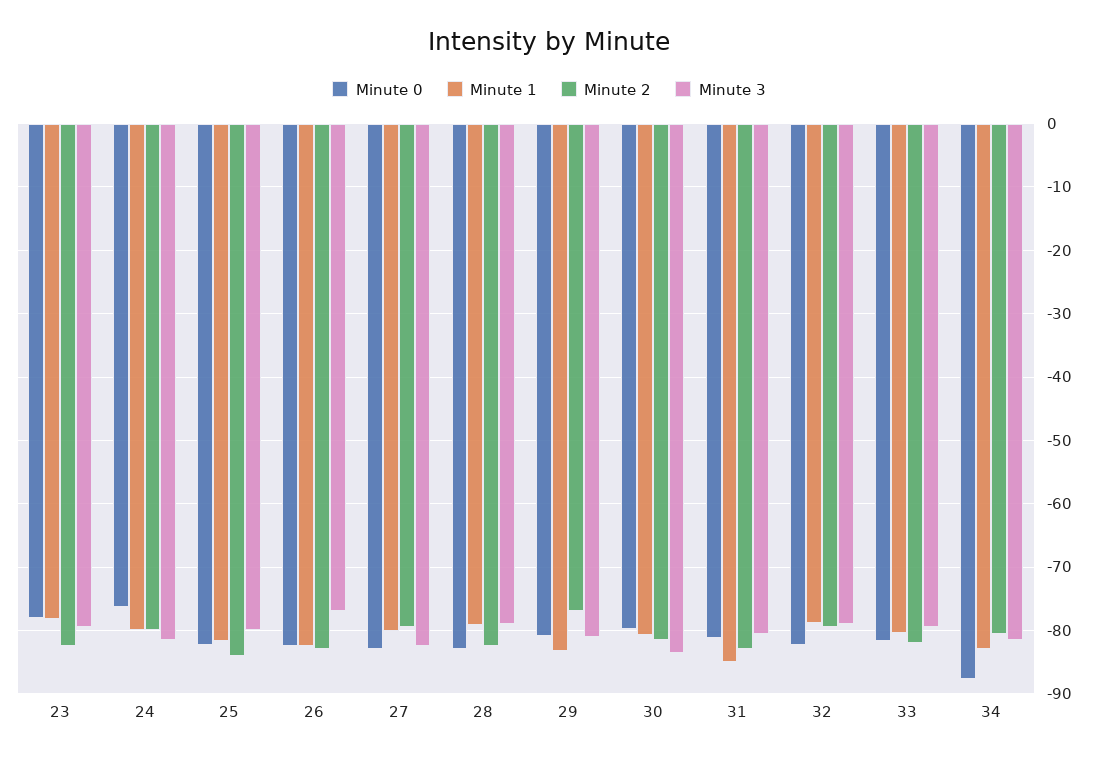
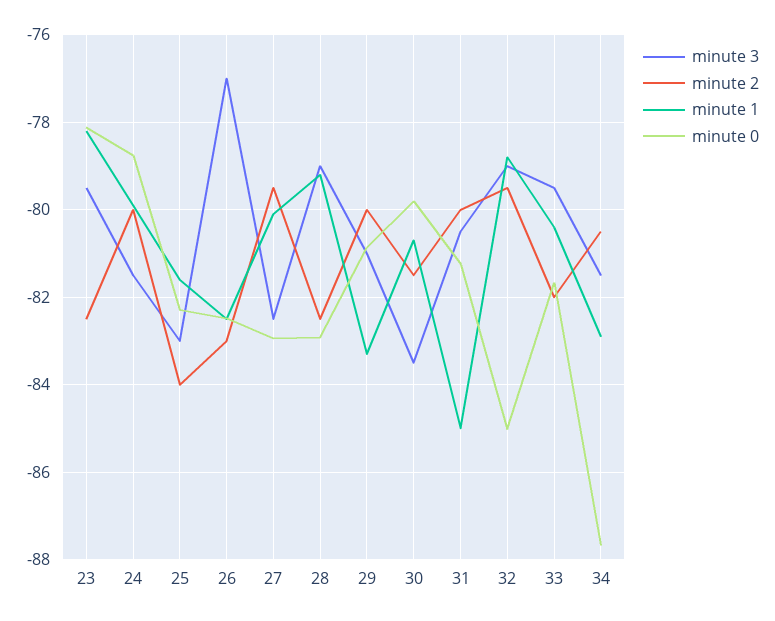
Minute 0, 24: -76 -> -78.8
Minute 3, 25: -80 -> -83
Minute 2, 29: -77 -> -80
Minute 2, 31: -83 -> -80
Minute 0, 32: -82 -> -85

